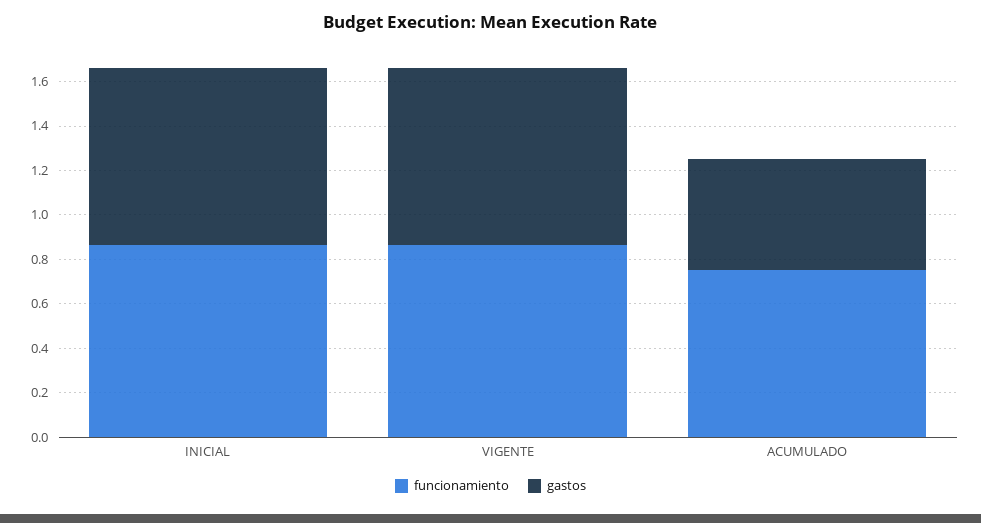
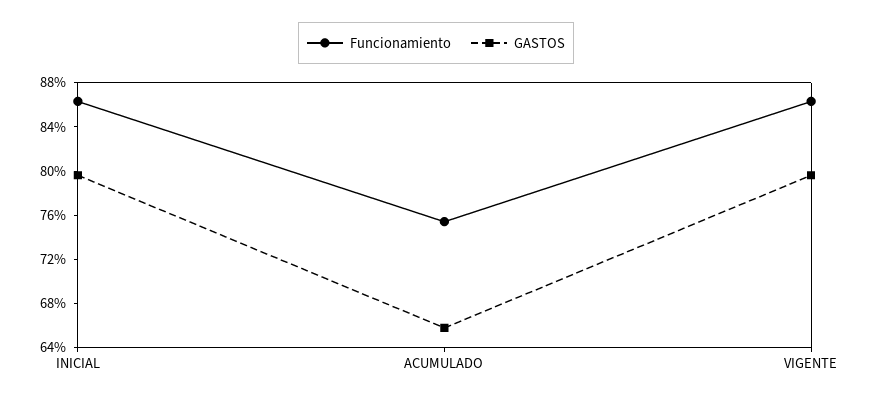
gastos, ACUMULADO: 0.5 -> 0.66

